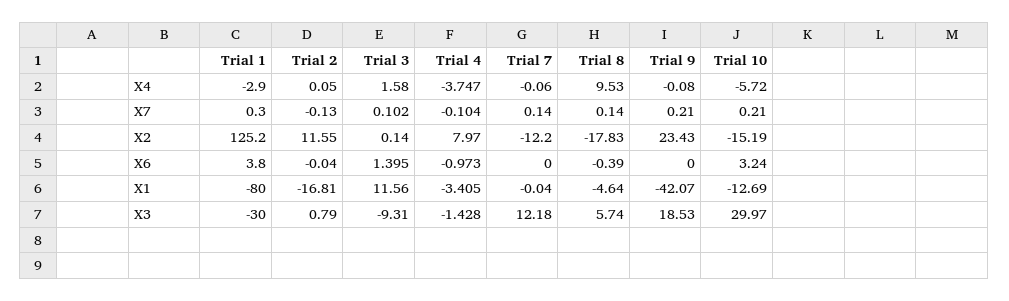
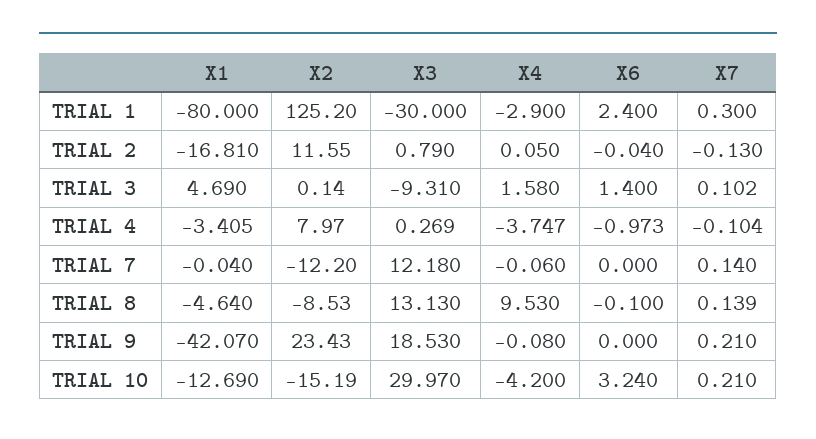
Trial 10, X4: -5.72 -> -4.2
Trial 8, X7: 0.14 -> 0.139
Trial 8, X2: -17.83 -> -8.53
Trial 1, X6: 3.8 -> 2.4
Trial 3, X6: 1.395 -> 1.4
Trial 8, X6: -0.39 -> -0.1
Trial 3, X1: 11.56 -> 4.69
Trial 4, X3: -1.428 -> 0.269
Trial 8, X3: 5.74 -> 13.13

